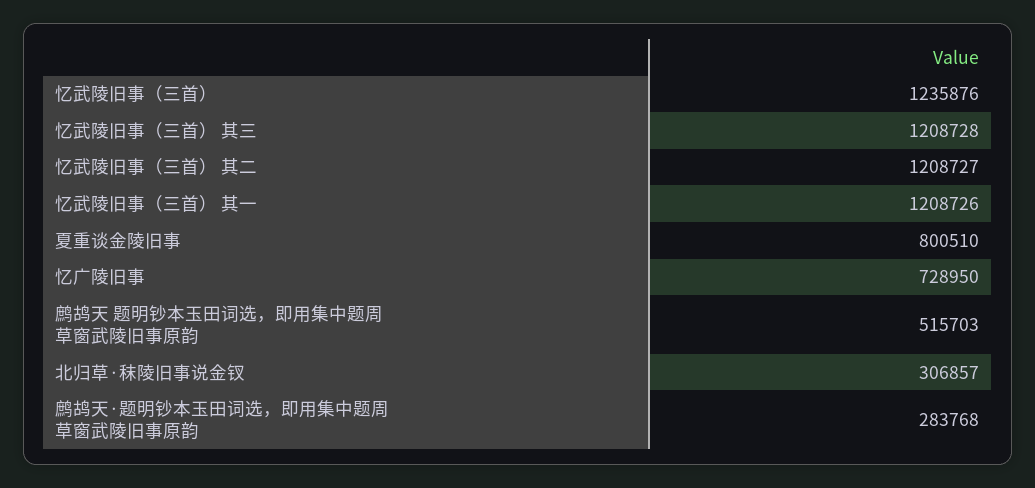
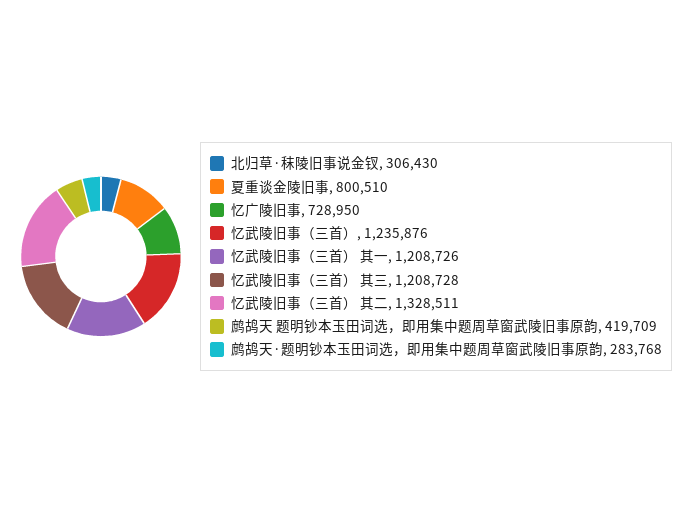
忆武陵旧事（三首） 其二: 1208727 -> 1328511
鹧鸪天 题明钞本玉田词选，即用集中题周草窗武陵旧事原韵: 515703 -> 419709
北归草·秣陵旧事说金钗: 306857 -> 306430

